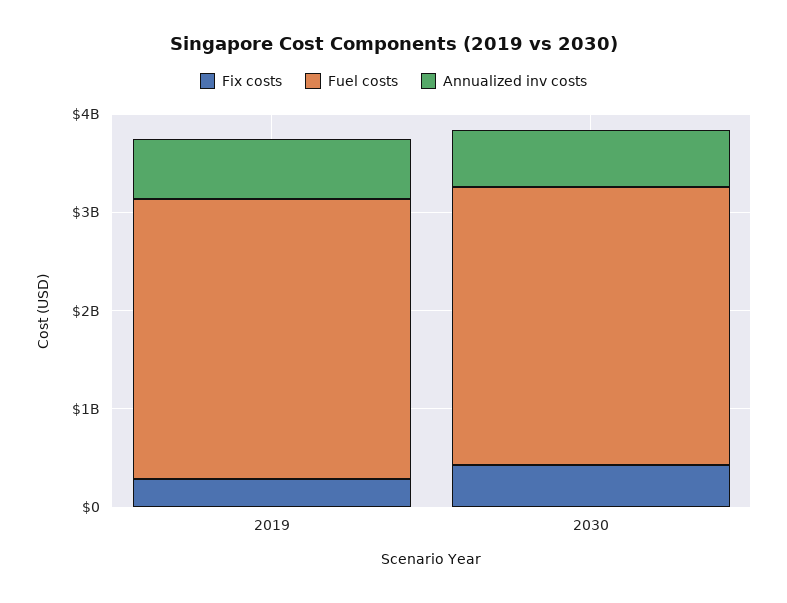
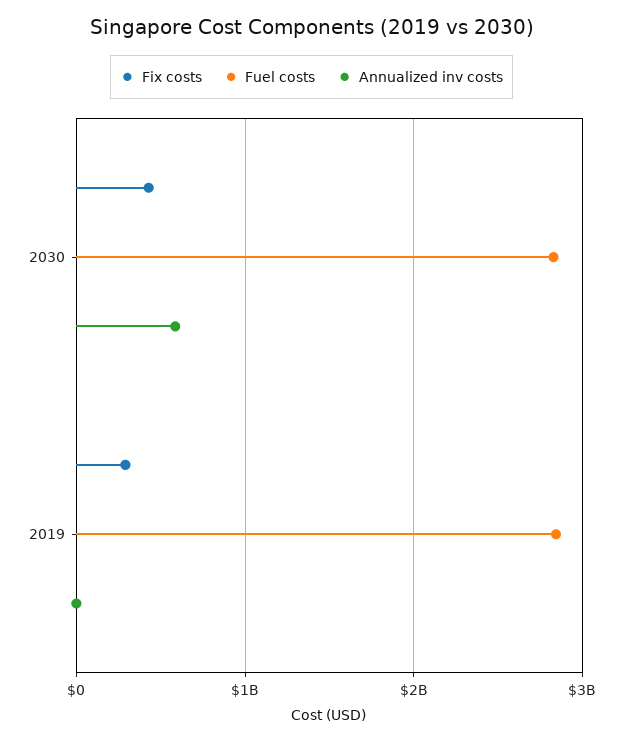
Annualized inv costs, 2019: 600000000 -> 0

